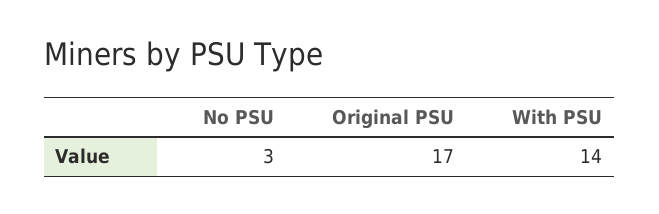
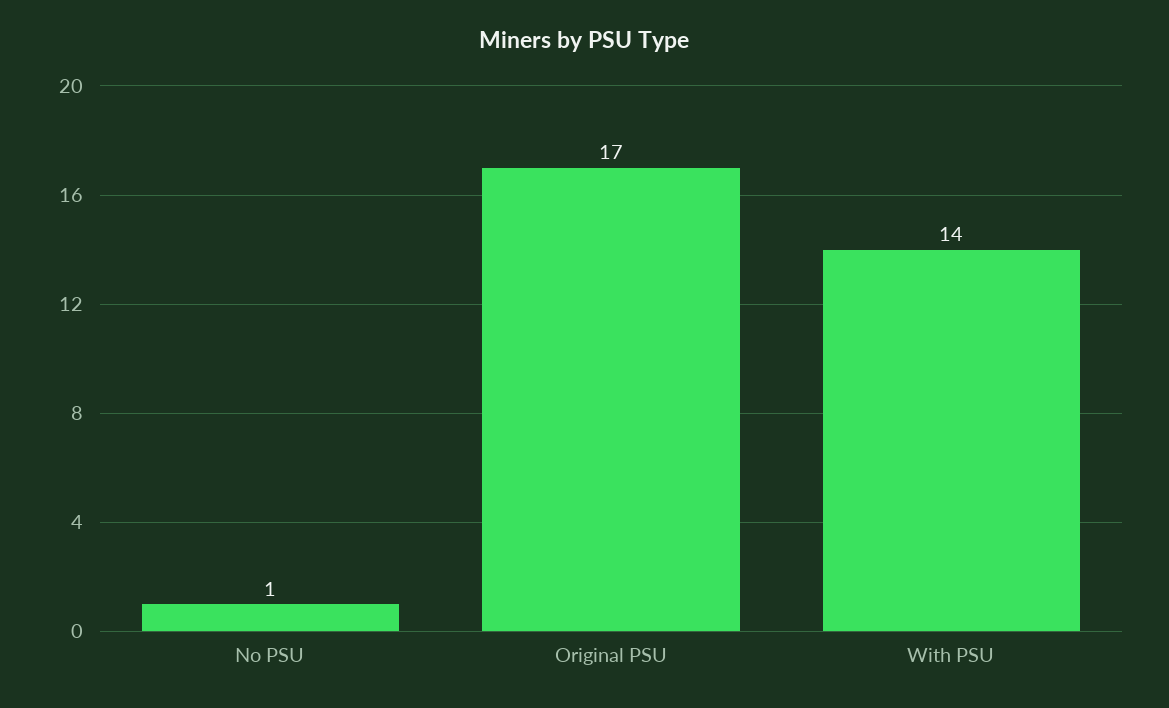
No PSU: 3 -> 1

